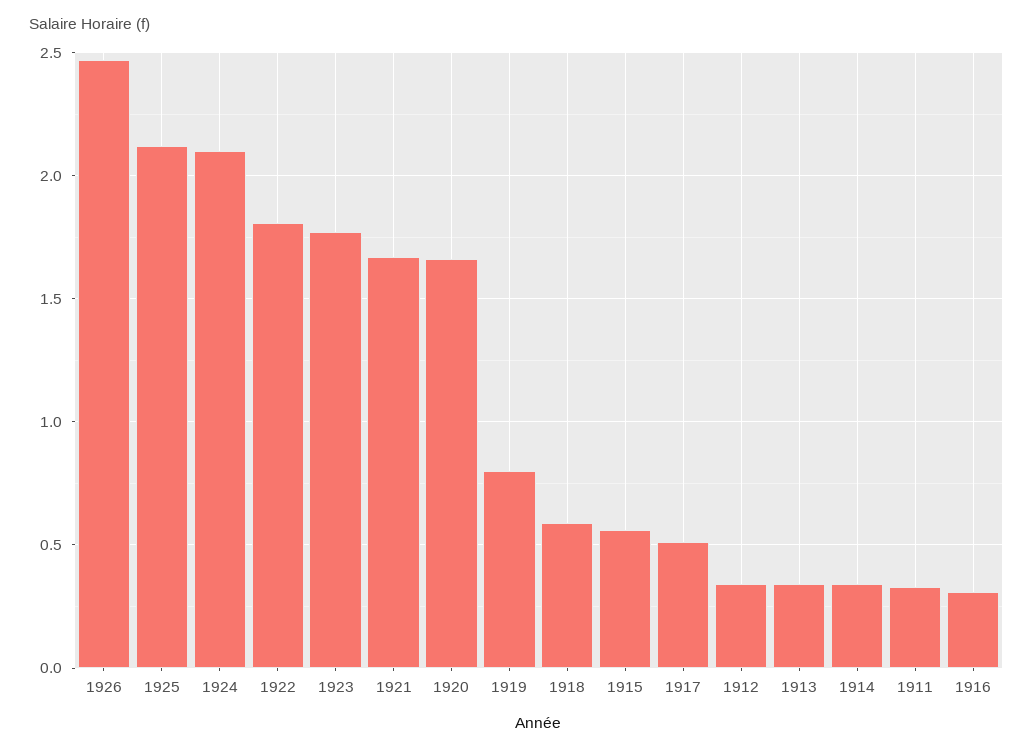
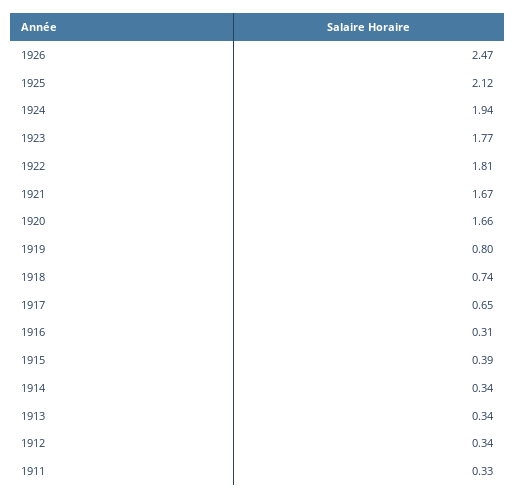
1924: 2.1 -> 1.94
1918: 0.6 -> 0.74
1915: 0.55 -> 0.39
1917: 0.5 -> 0.65

